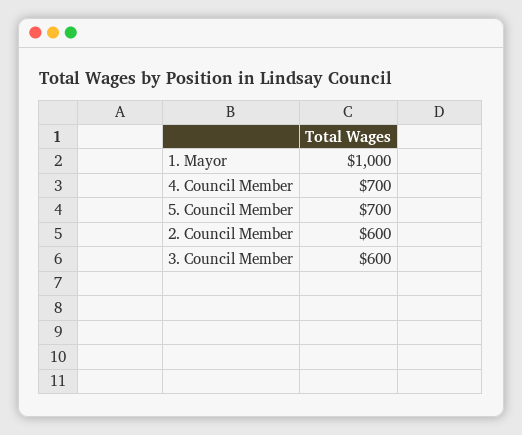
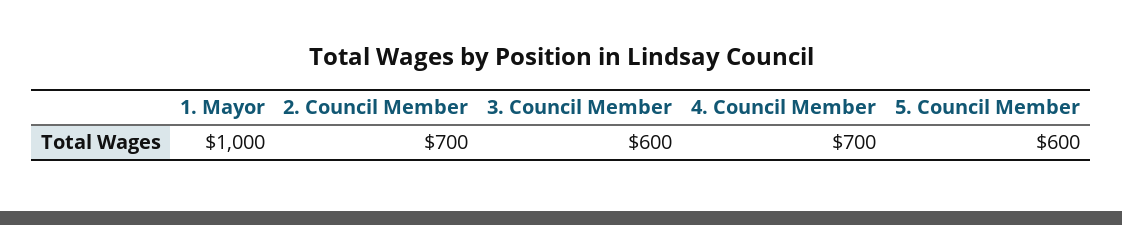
5. Council Member: 700 -> 600
2. Council Member: 600 -> 700

